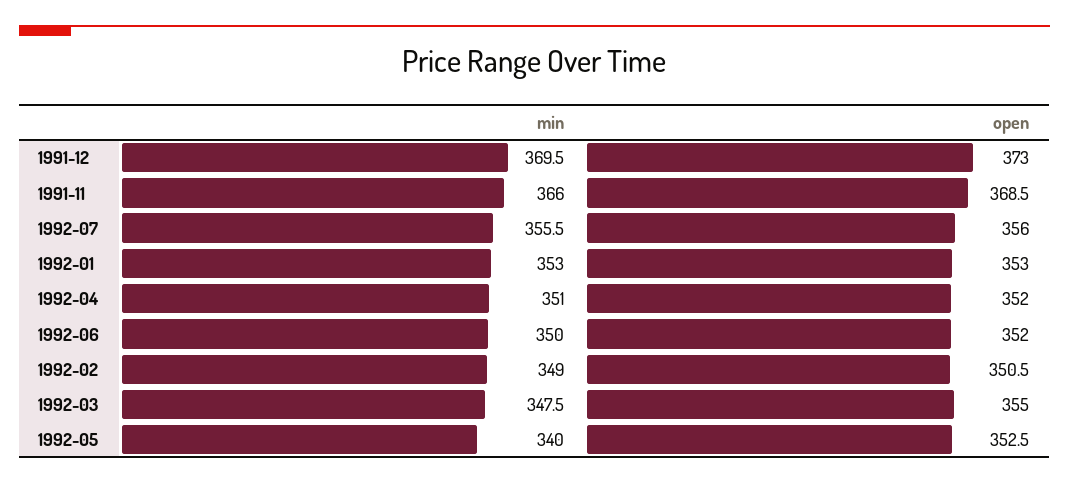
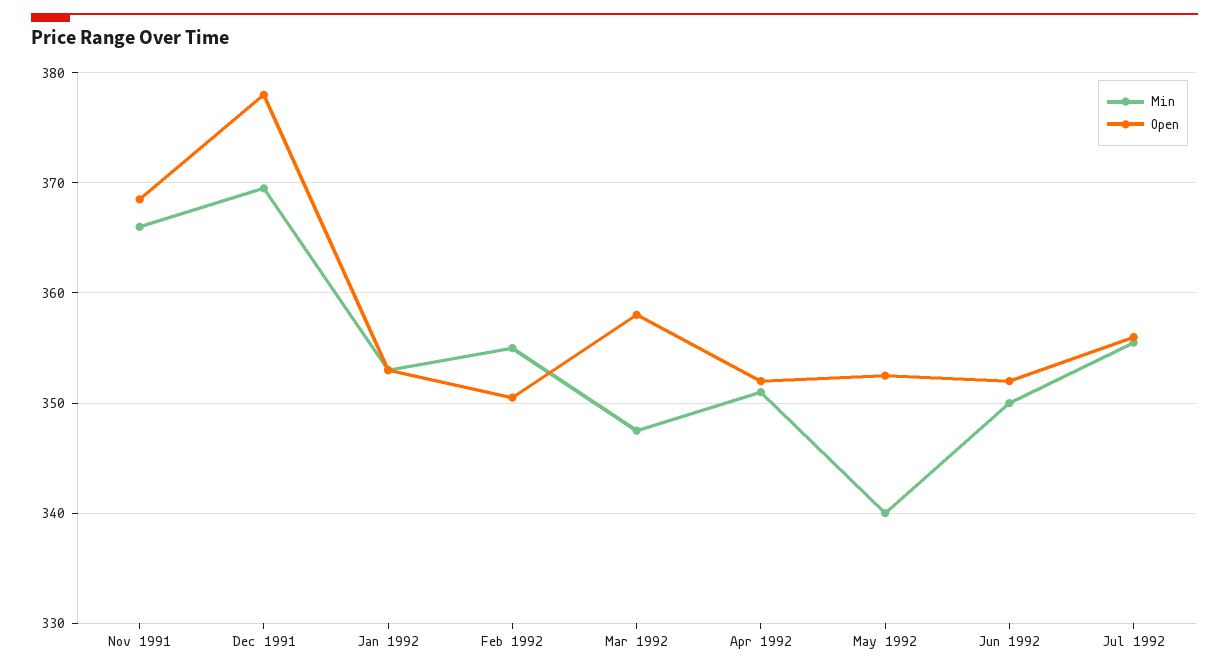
open, 1991-12: 373 -> 378
min, 1992-02: 349 -> 355
open, 1992-03: 355 -> 358

